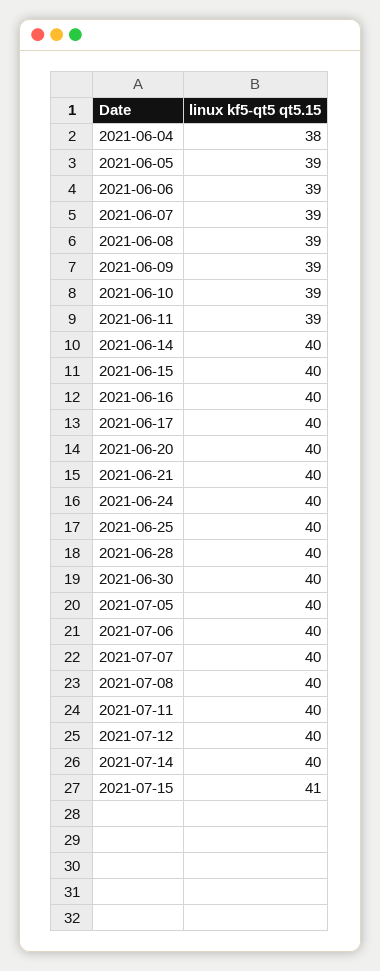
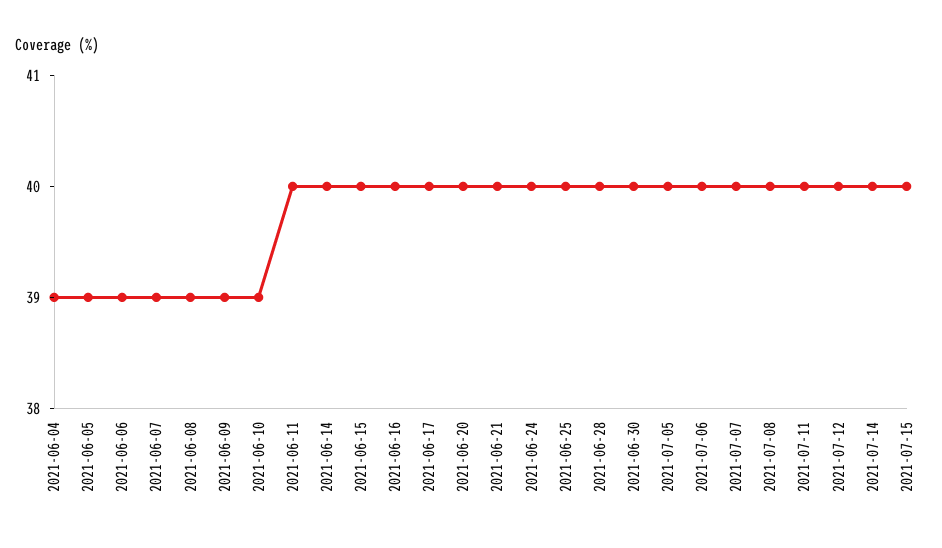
2021-06-04: 38 -> 39
2021-06-11: 39 -> 40
2021-07-15: 41 -> 40

